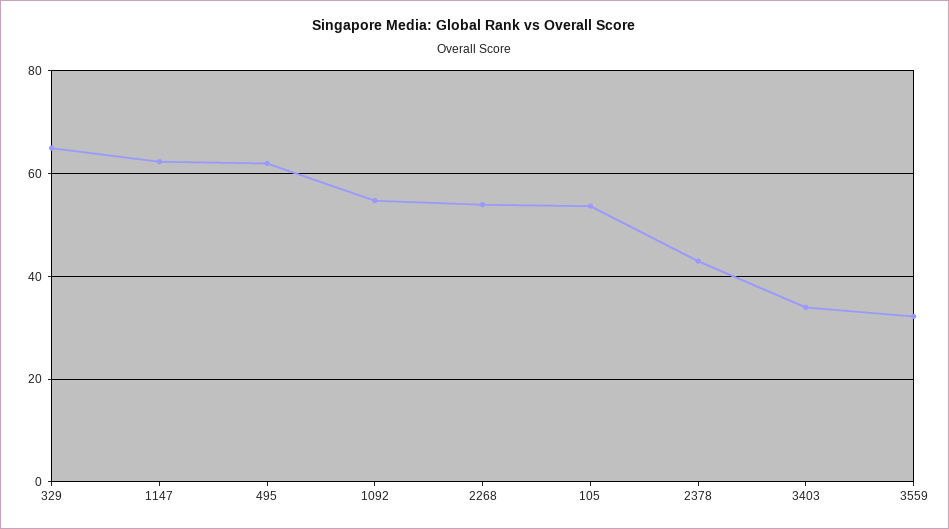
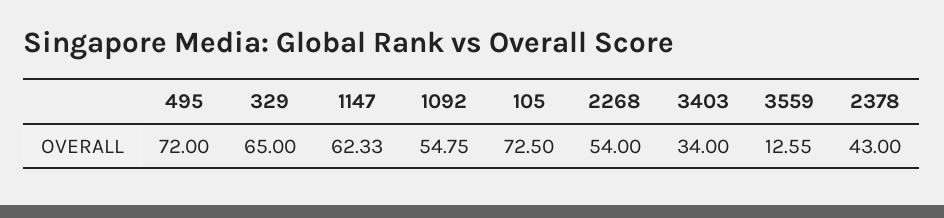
495: 62 -> 72
105: 54 -> 72.5
3559: 32 -> 12.55

